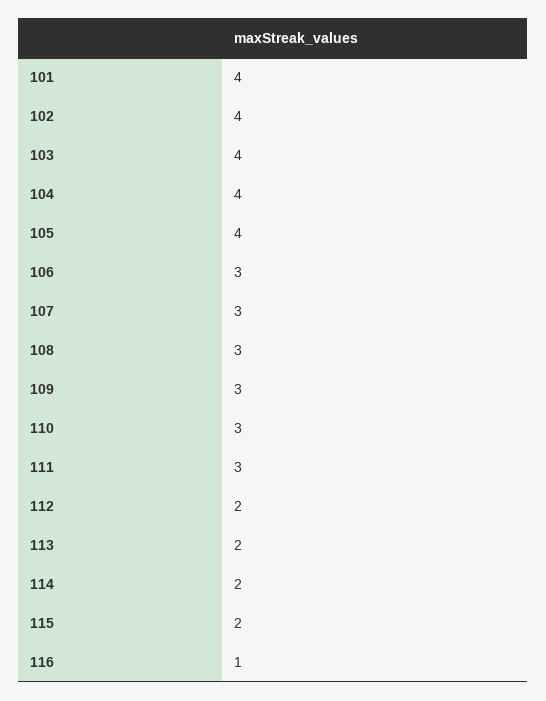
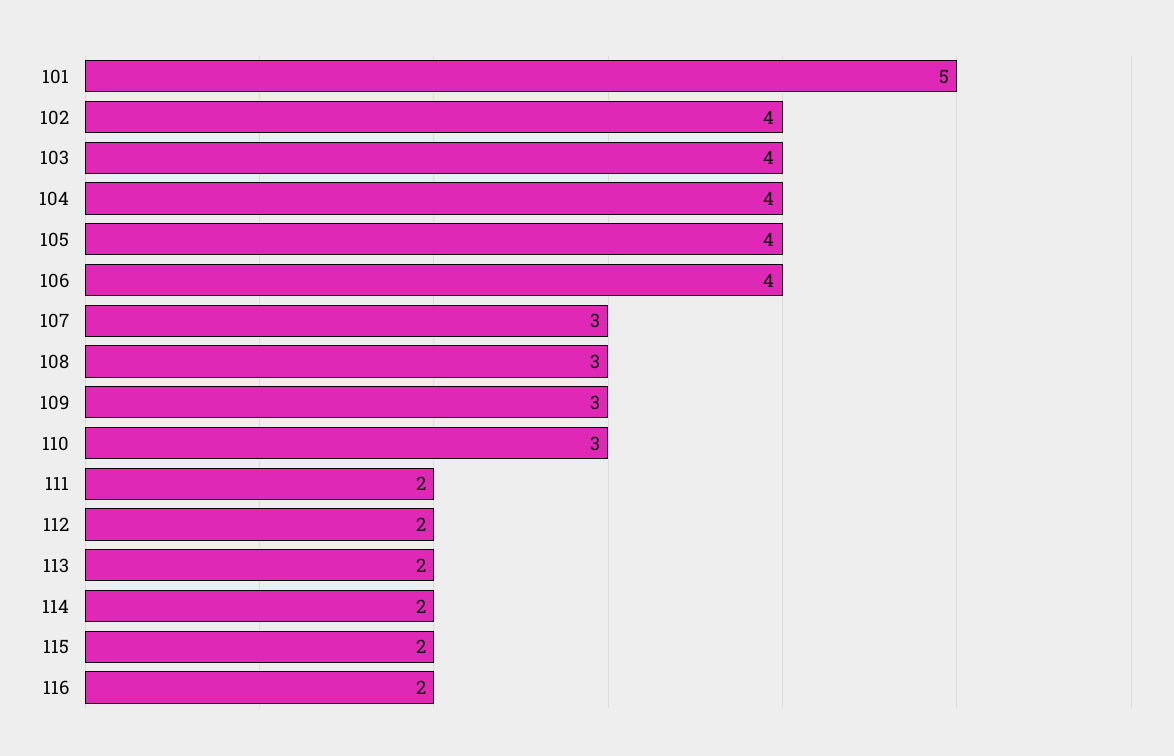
101: 4 -> 5
106: 3 -> 4
111: 3 -> 2
116: 1 -> 2

